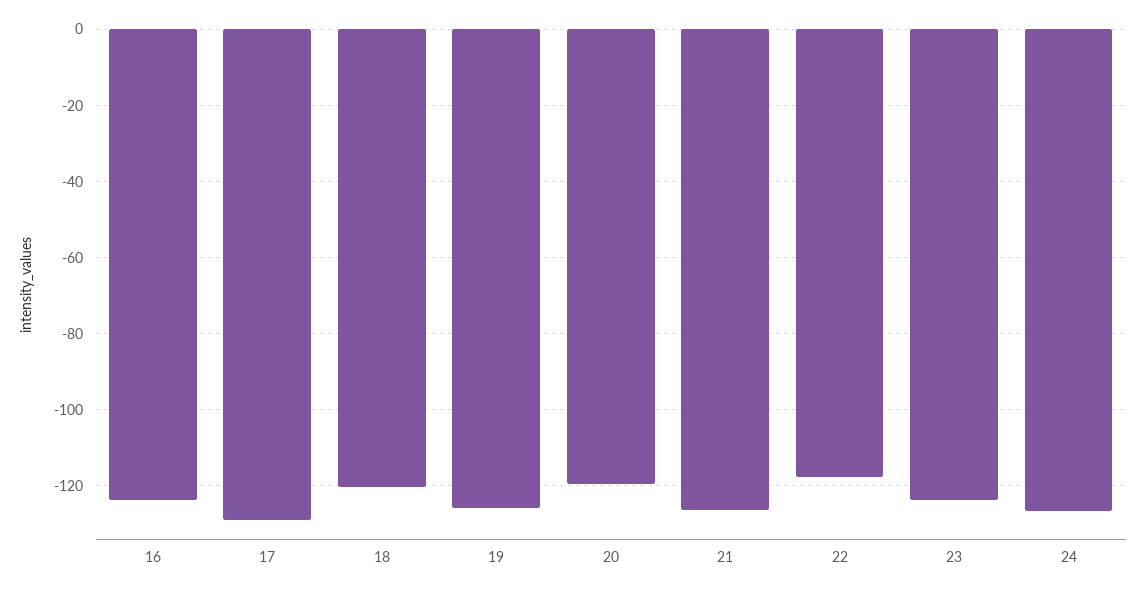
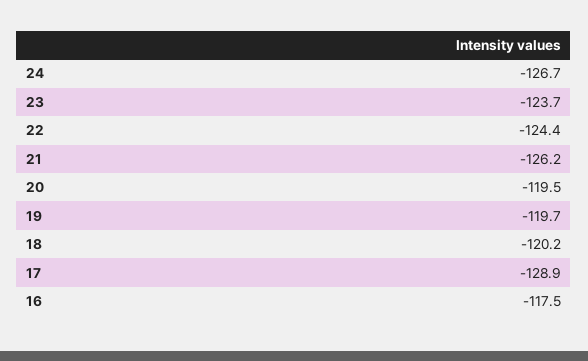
16: -124 -> -117.5
19: -126 -> -119.7
22: -118 -> -124.4

